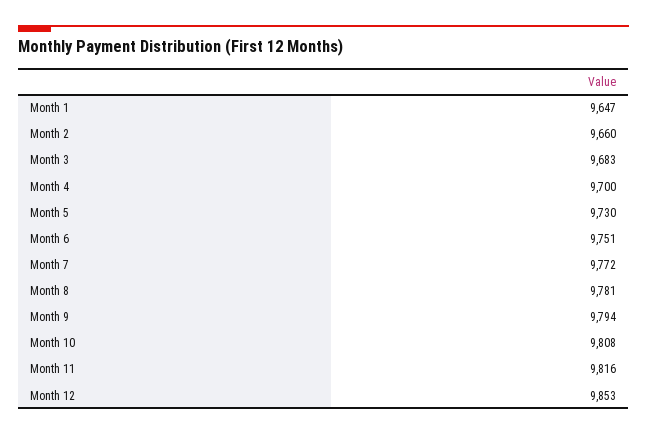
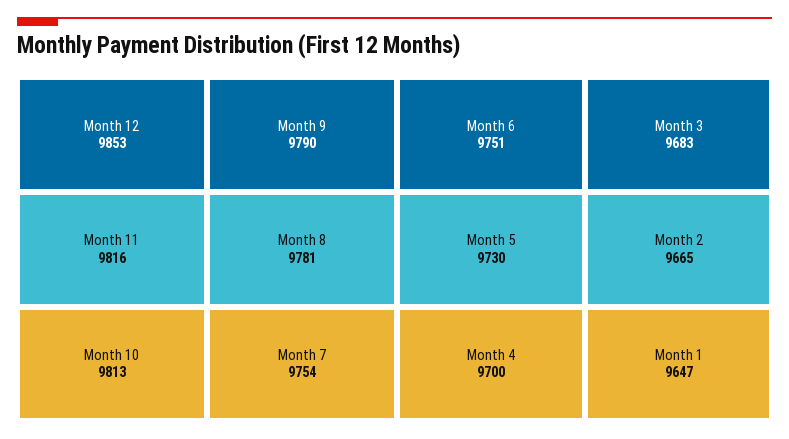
Month 2: 9660 -> 9665
Month 7: 9772 -> 9754
Month 9: 9794 -> 9790
Month 10: 9808 -> 9813

